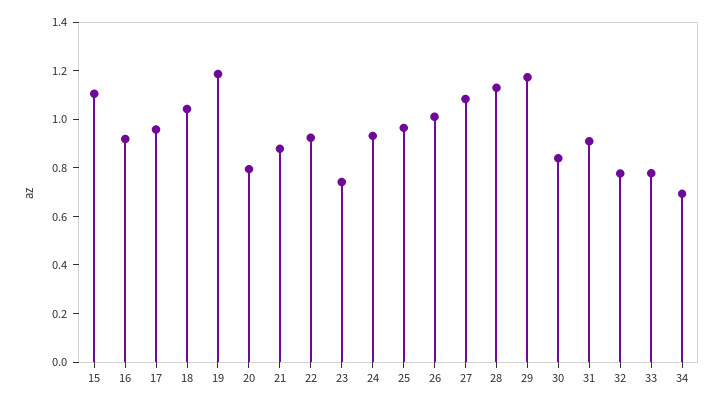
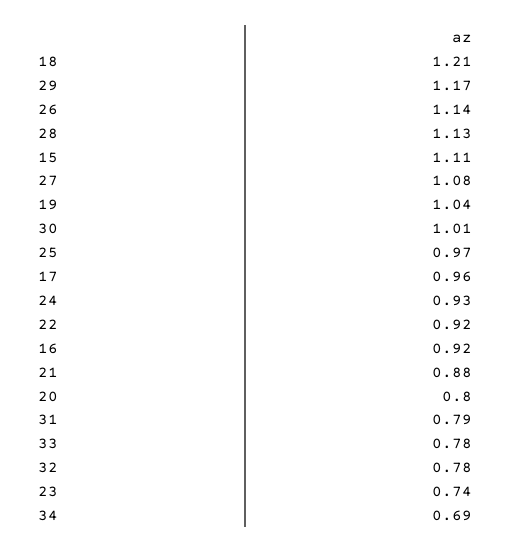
18: 1.05 -> 1.21
19: 1.2 -> 1.04
26: 1 -> 1.14
30: 0.85 -> 1.01
31: 0.9 -> 0.79

